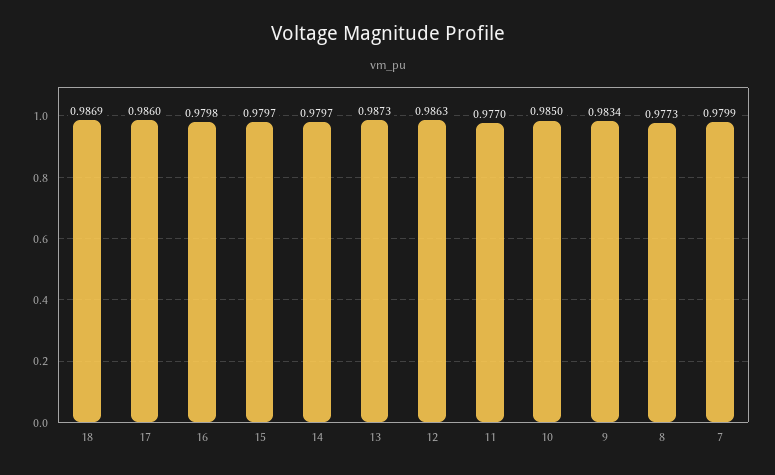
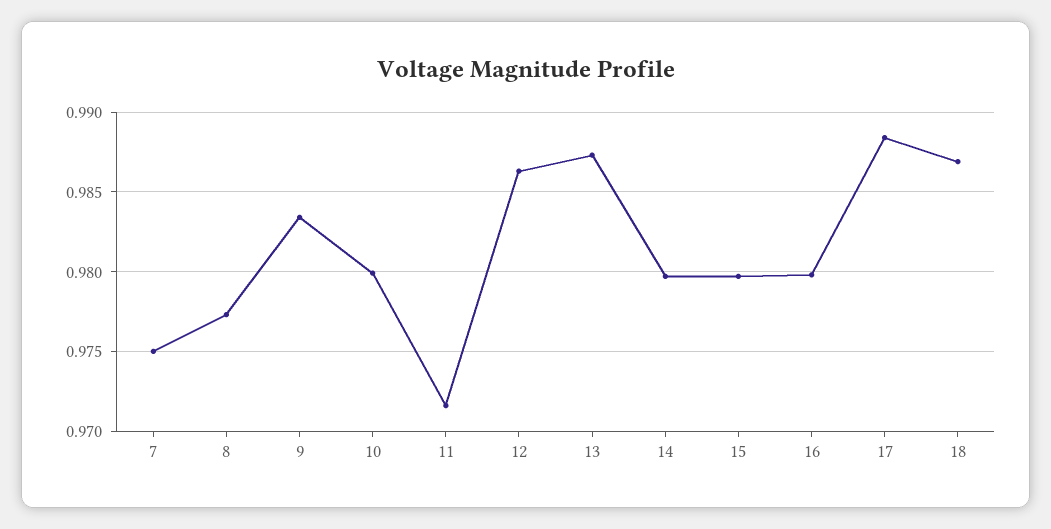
17: 0.986 -> 0.9885
11: 0.977 -> 0.9715
10: 0.985 -> 0.98
7: 0.9799 -> 0.975

